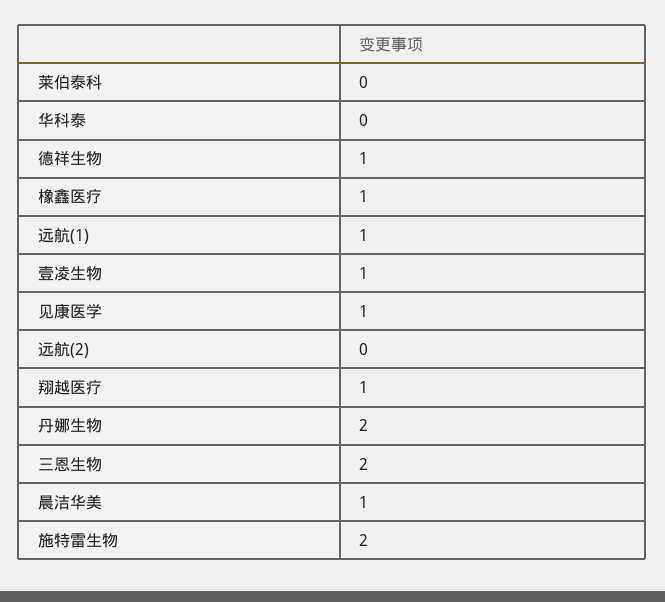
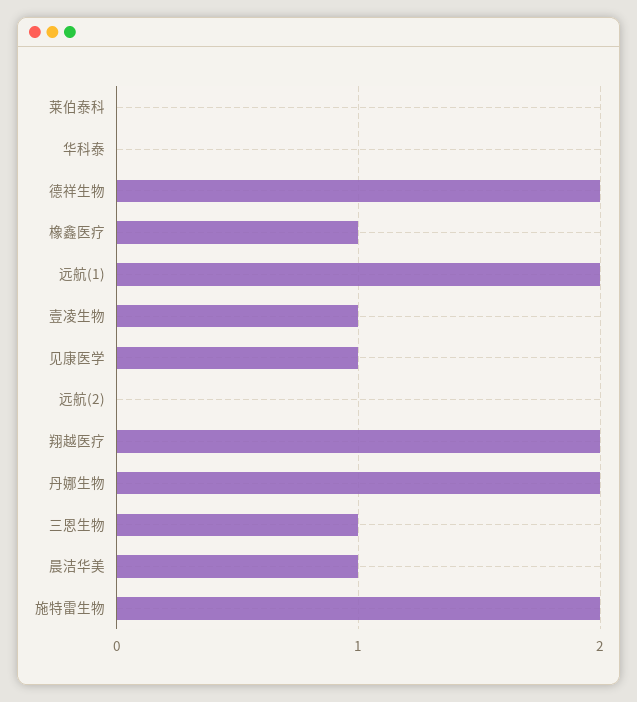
德祥生物: 1 -> 2
远航(1): 1 -> 2
翔越医疗: 1 -> 2
三恩生物: 2 -> 1

